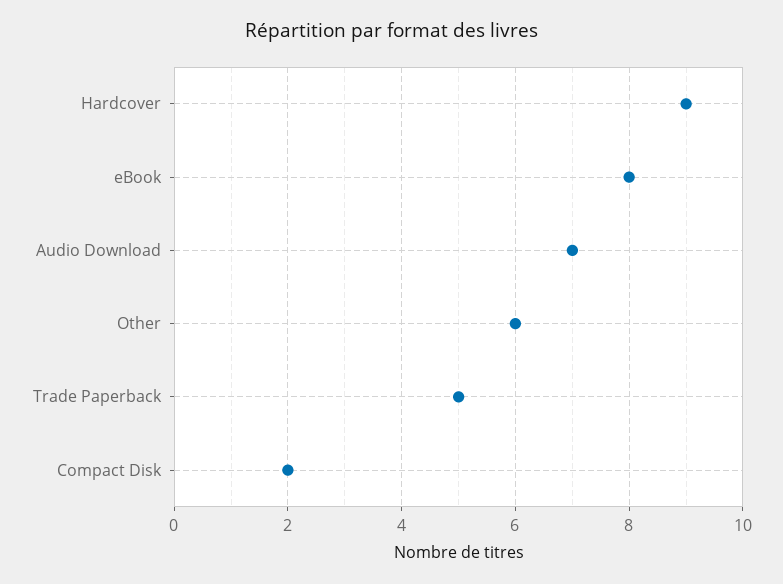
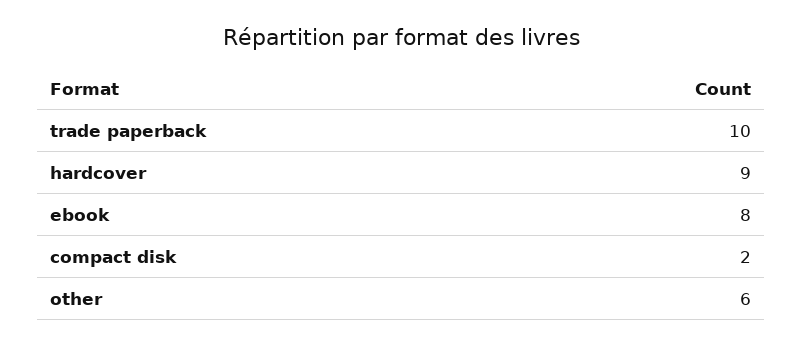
Audio Download: 7 -> none
Trade Paperback: 5 -> 10

